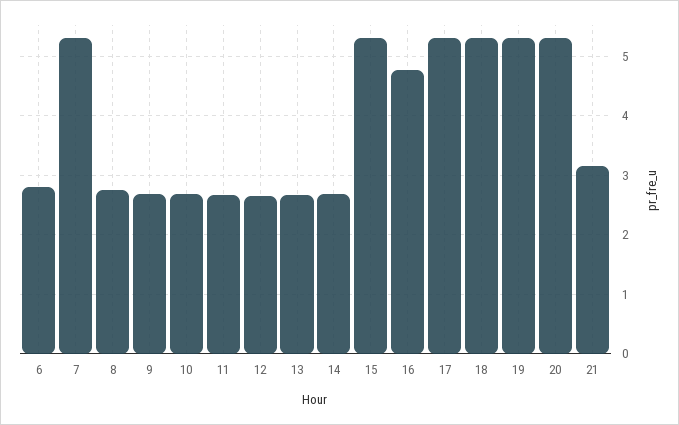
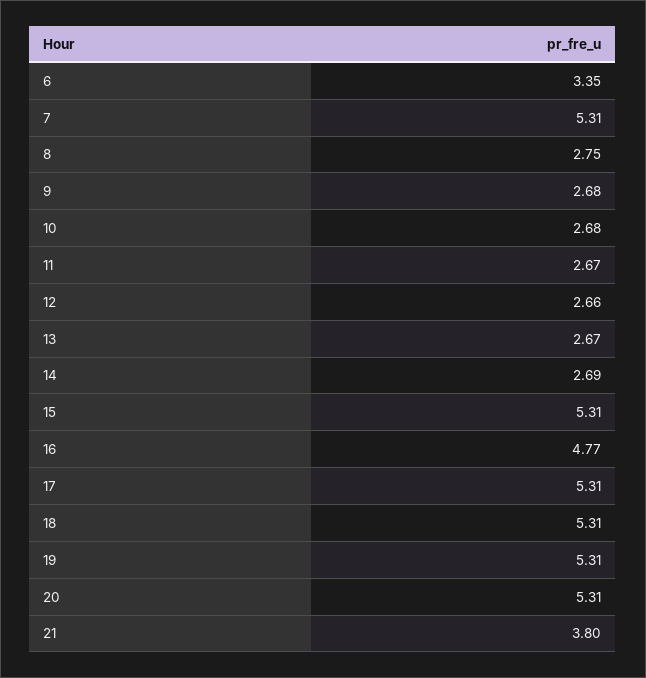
6: 2.8 -> 3.35
21: 3.2 -> 3.8

